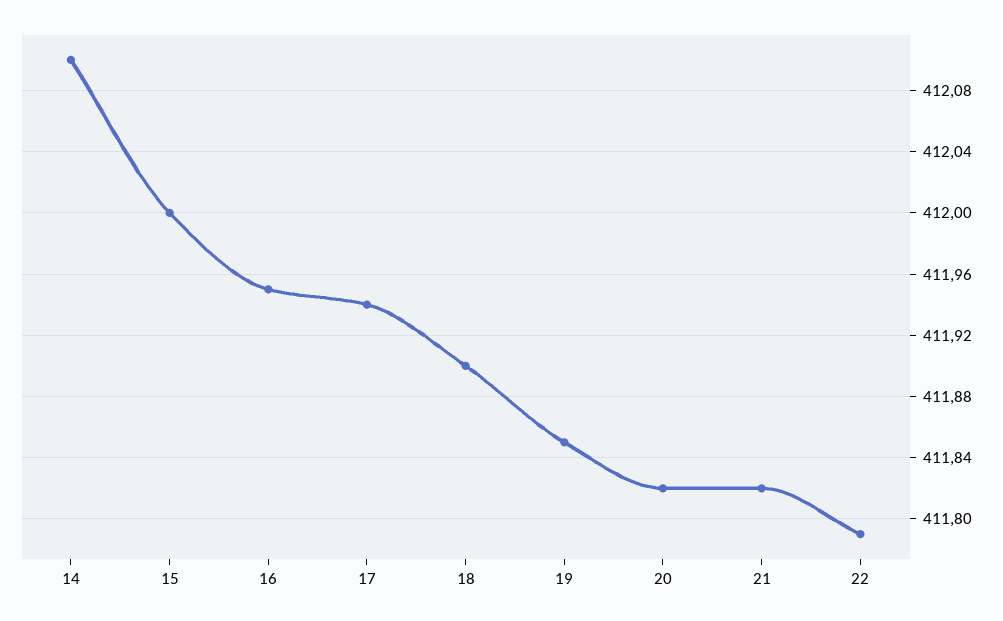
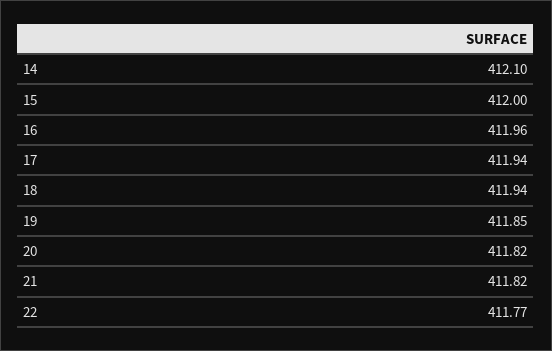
16: 411.95 -> 411.96
18: 411.9 -> 411.94
22: 411.79 -> 411.77

